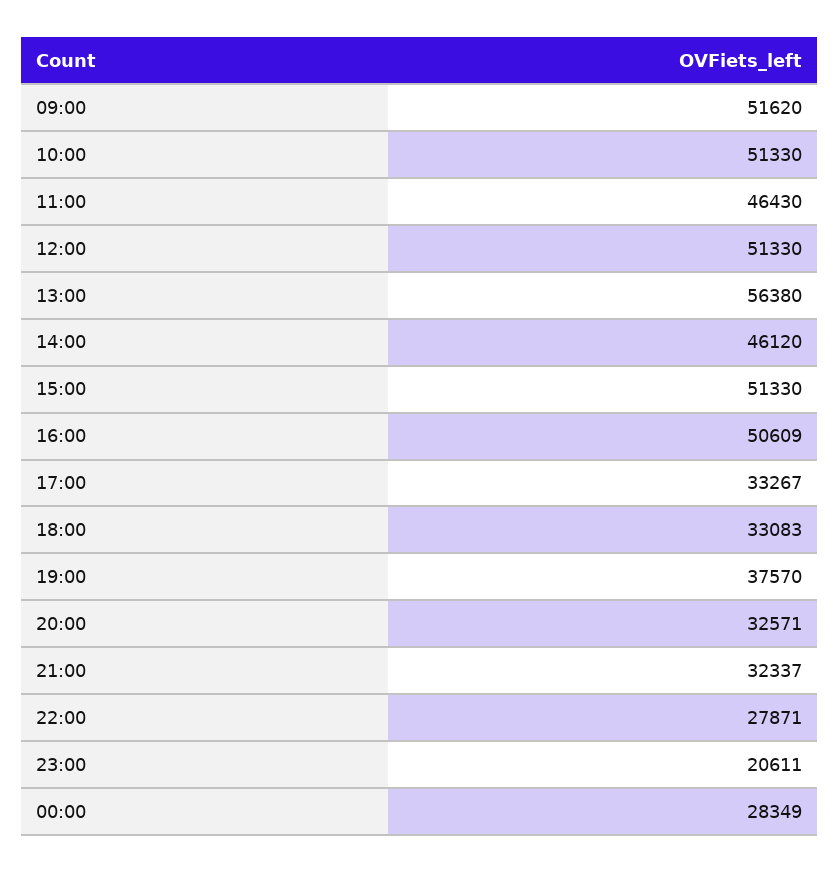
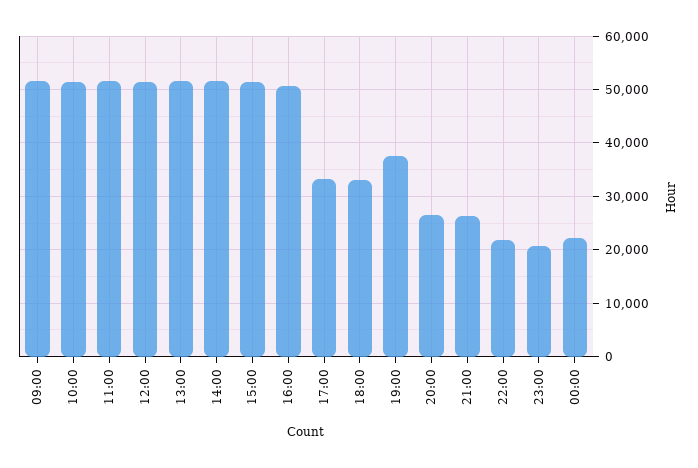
11:00: 46430 -> 52000
13:00: 56380 -> 52000
14:00: 46120 -> 52000
20:00: 32571 -> 26000
21:00: 32337 -> 26000
22:00: 27871 -> 22000
00:00: 28349 -> 22000

